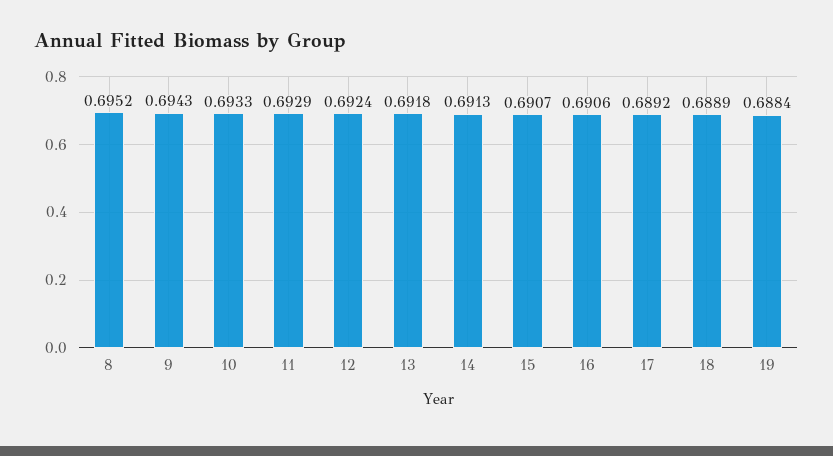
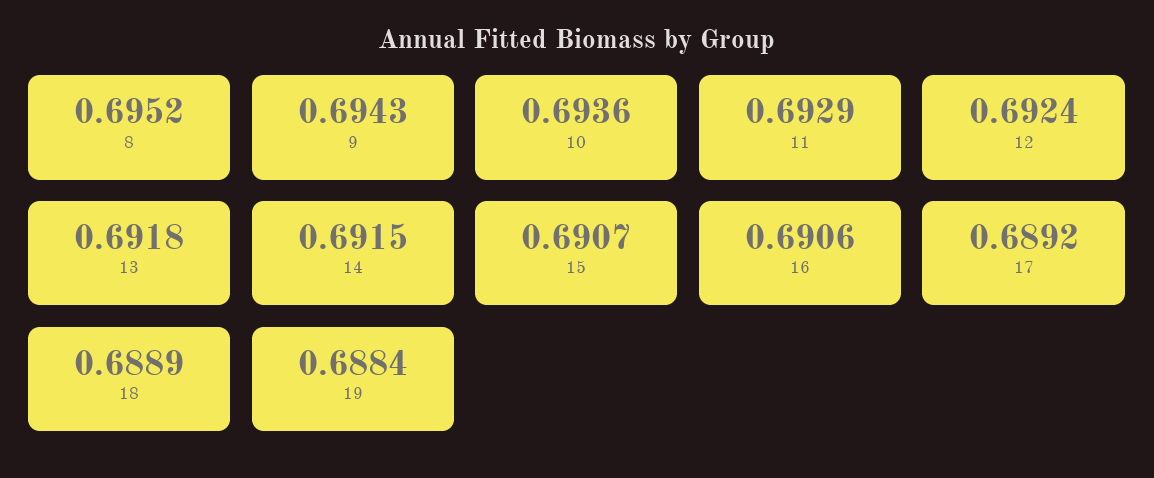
10: 0.6933 -> 0.6936
14: 0.6913 -> 0.6915

